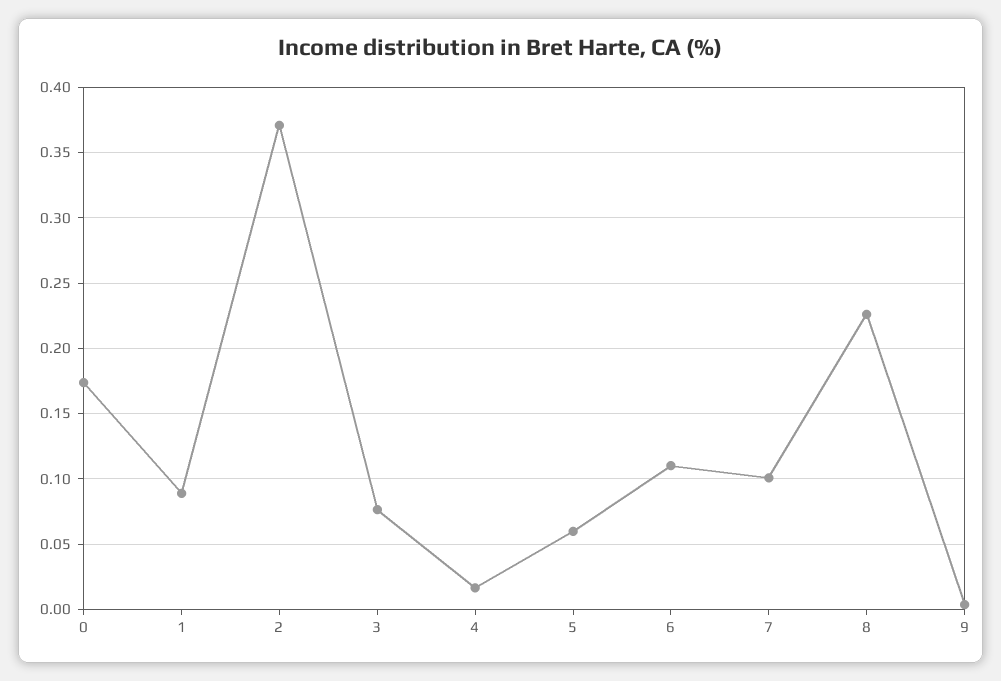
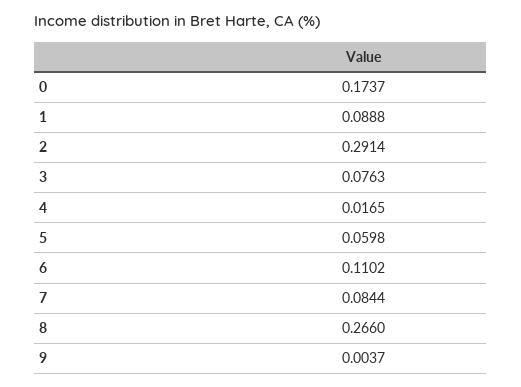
2: 0.37 -> 0.2914
7: 0.1 -> 0.0844
8: 0.225 -> 0.266

